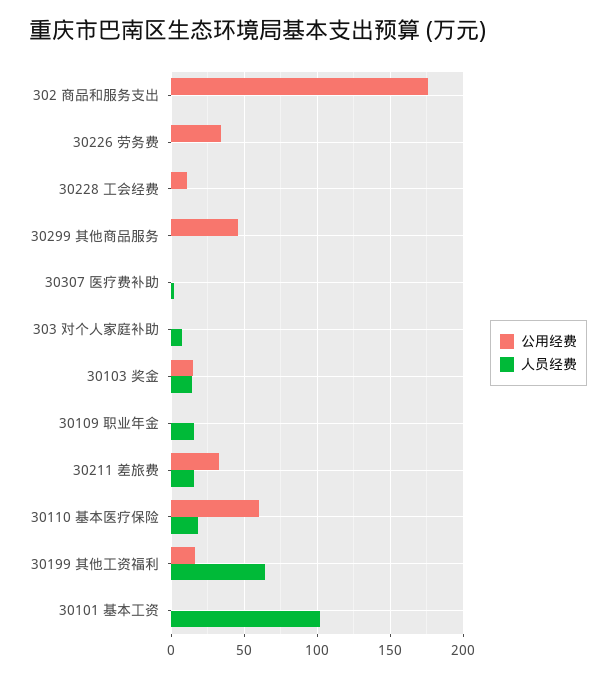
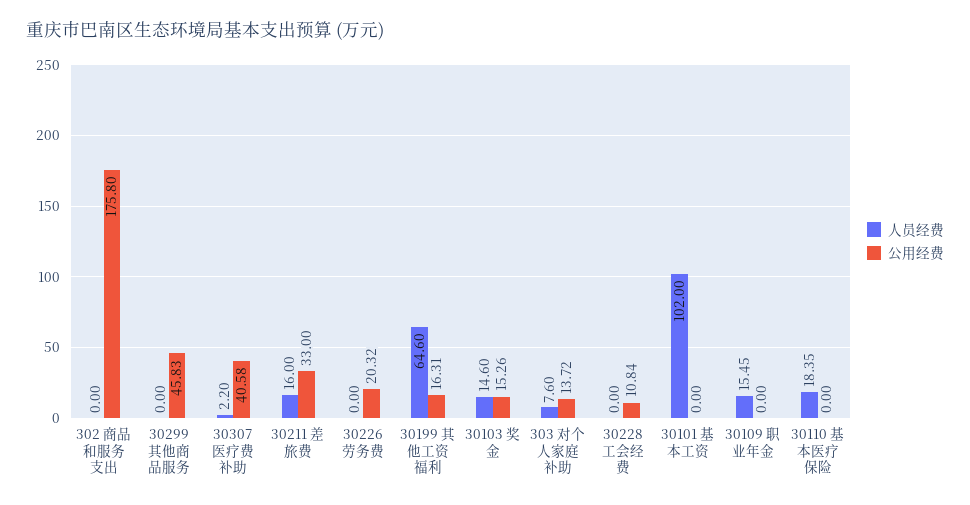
公用经费, 30226 劳务费: 35 -> 20.32
公用经费, 30307 医疗费补助: 0 -> 40.58
公用经费, 303 对个人家庭补助: 0 -> 13.72
公用经费, 30110 基本医疗保险: 60 -> 0

